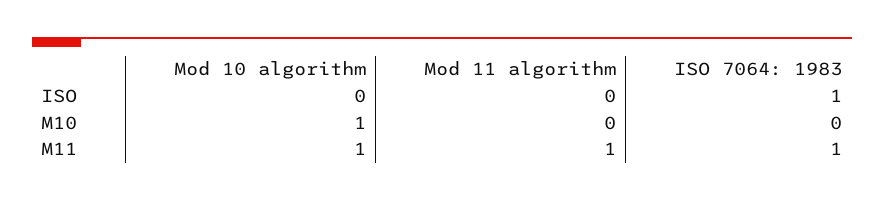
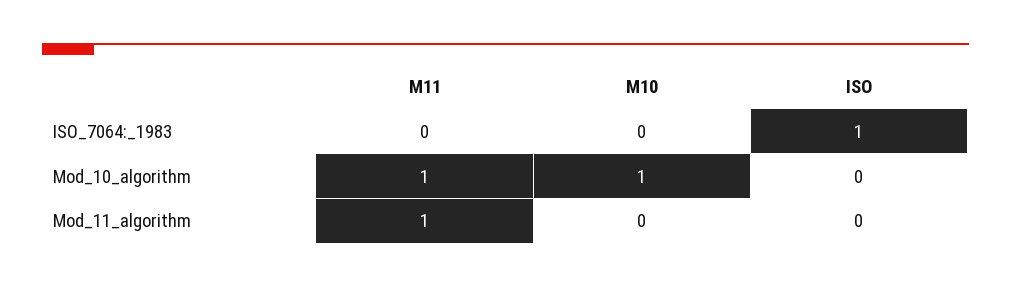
ISO 7064: 1983, M11: 1 -> 0

